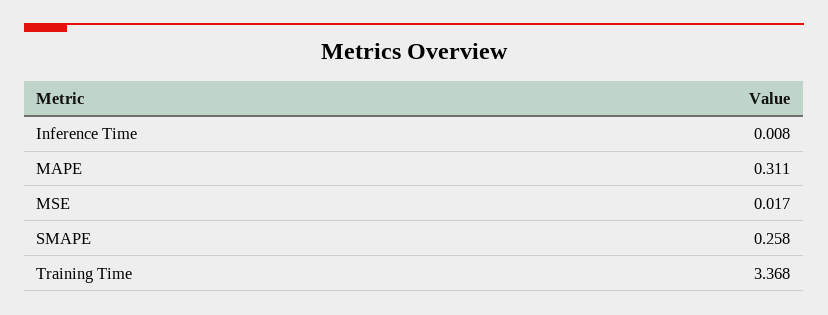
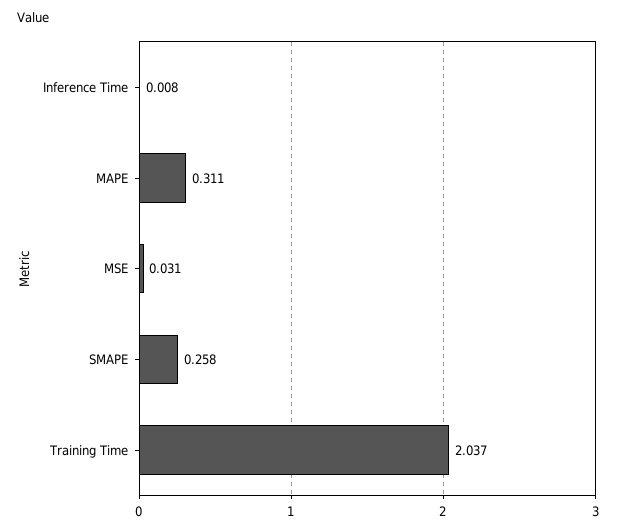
MSE: 0.017 -> 0.031
Training Time: 3.368 -> 2.037

